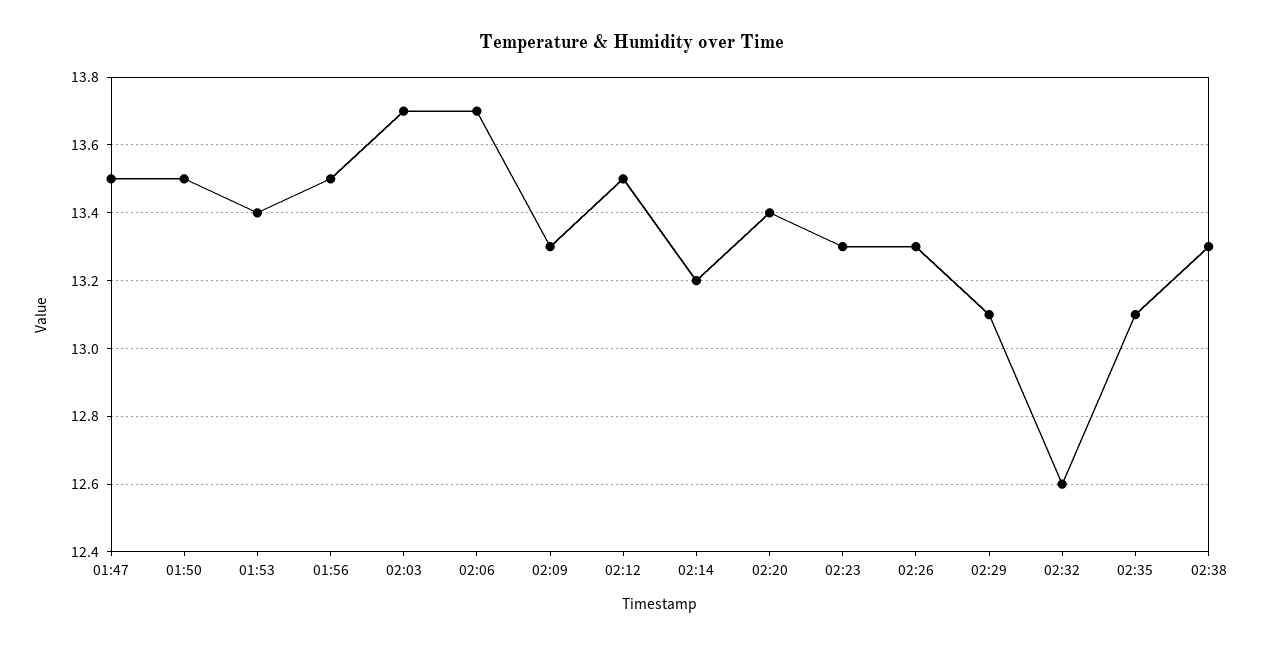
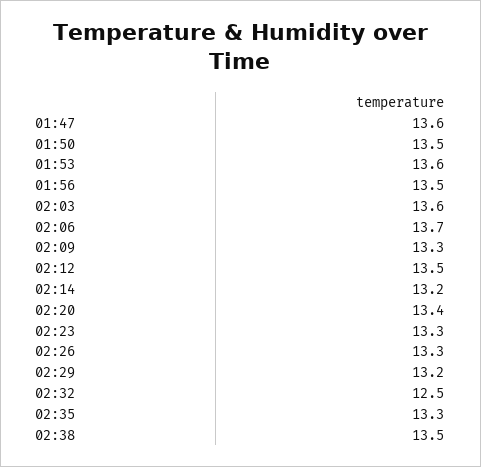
01:47: 13.5 -> 13.6
01:53: 13.4 -> 13.6
02:03: 13.7 -> 13.6
02:29: 13.1 -> 13.2
02:32: 12.6 -> 12.5
02:35: 13.1 -> 13.3
02:38: 13.3 -> 13.5

